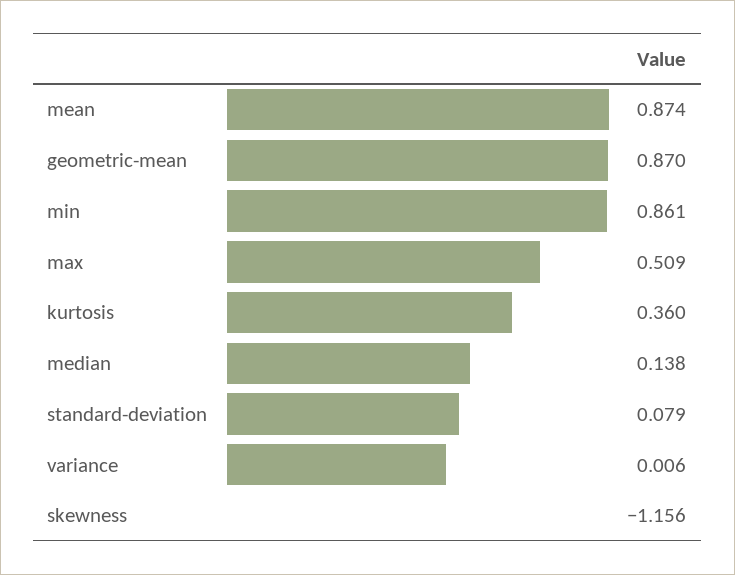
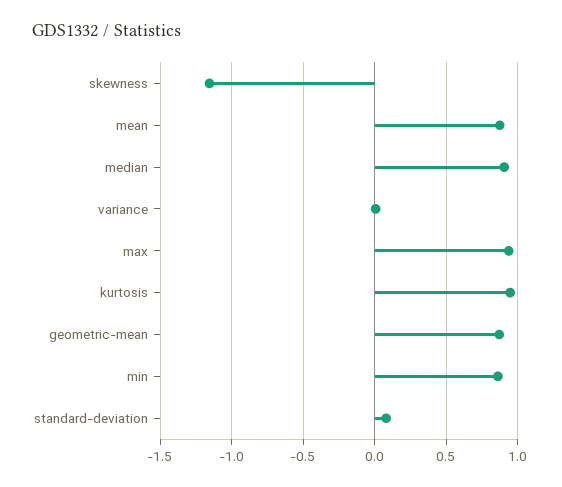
max: 0.509 -> 0.95
kurtosis: 0.36 -> 0.95
median: 0.138 -> 0.9

